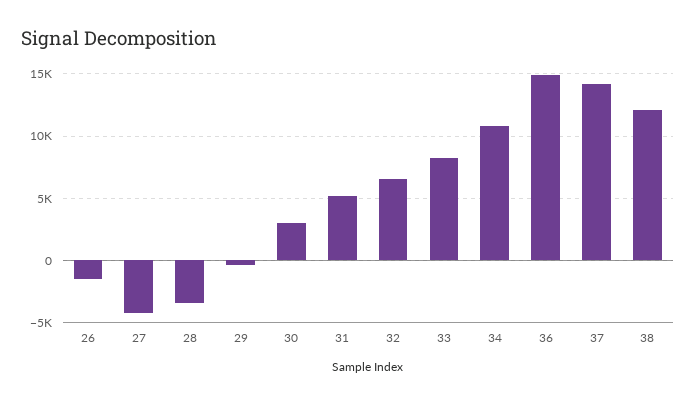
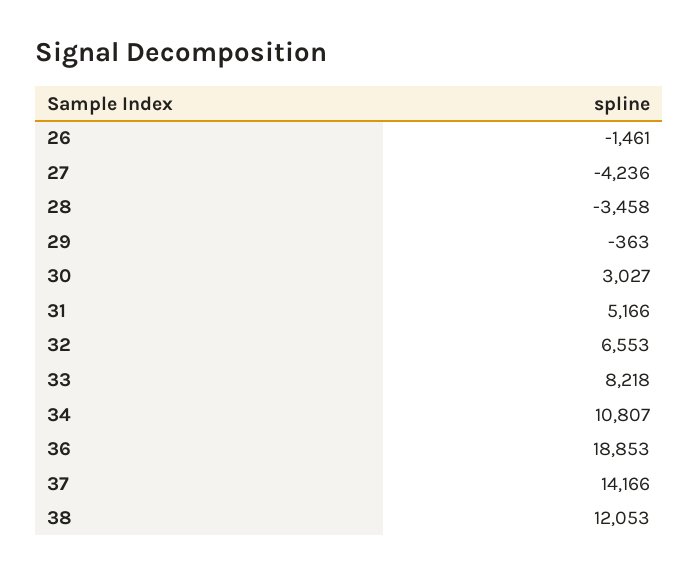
36: 15000 -> 18853

